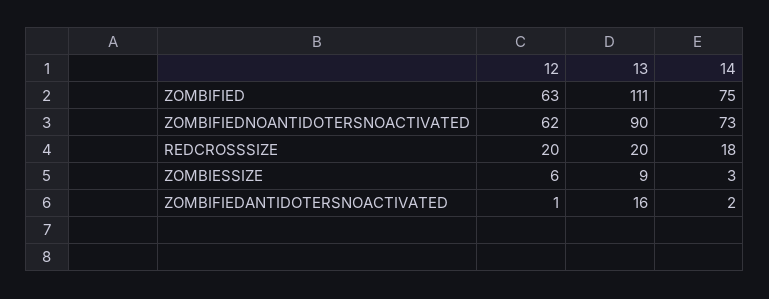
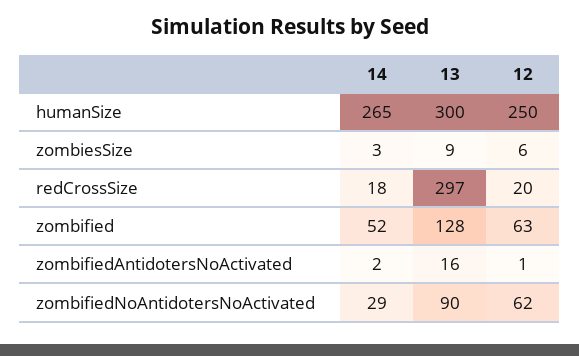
13, ZOMBIFIED: 111 -> 128
14, ZOMBIFIED: 75 -> 52
14, ZOMBIFIEDNOANTIDOTERSNOACTIVATED: 73 -> 29
13, REDCROSSSIZE: 20 -> 297
14, humanSize: none -> 265
13, humanSize: none -> 300
12, humanSize: none -> 250

